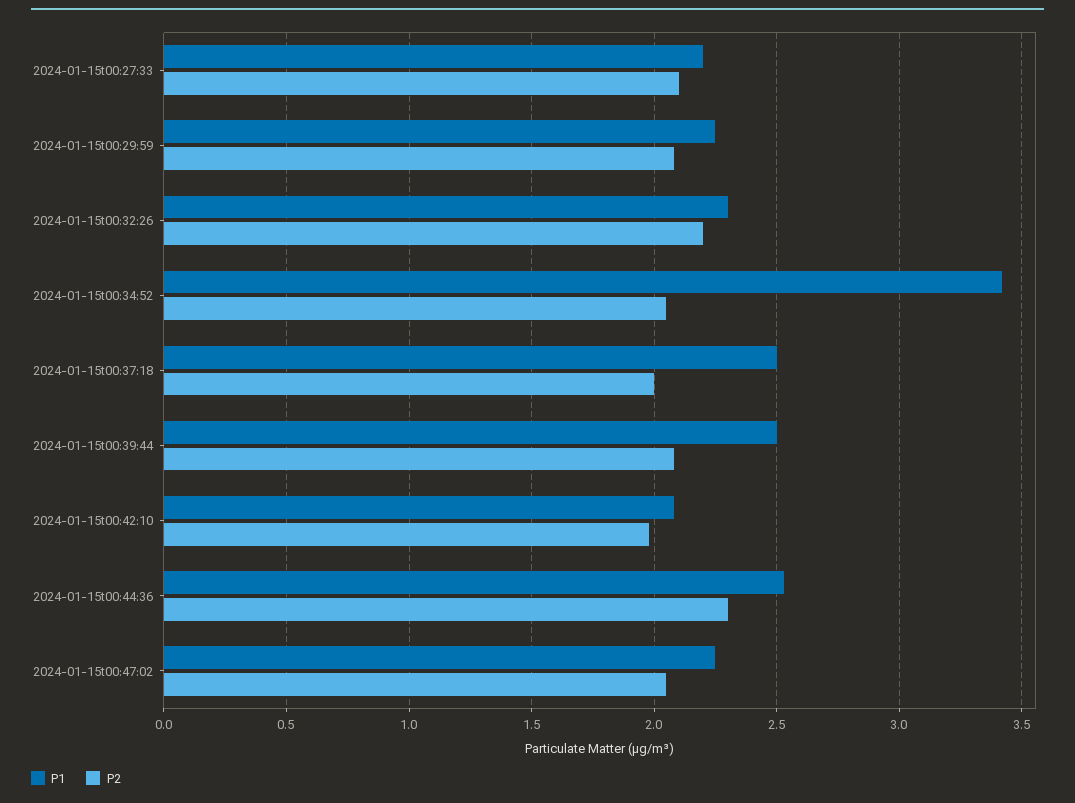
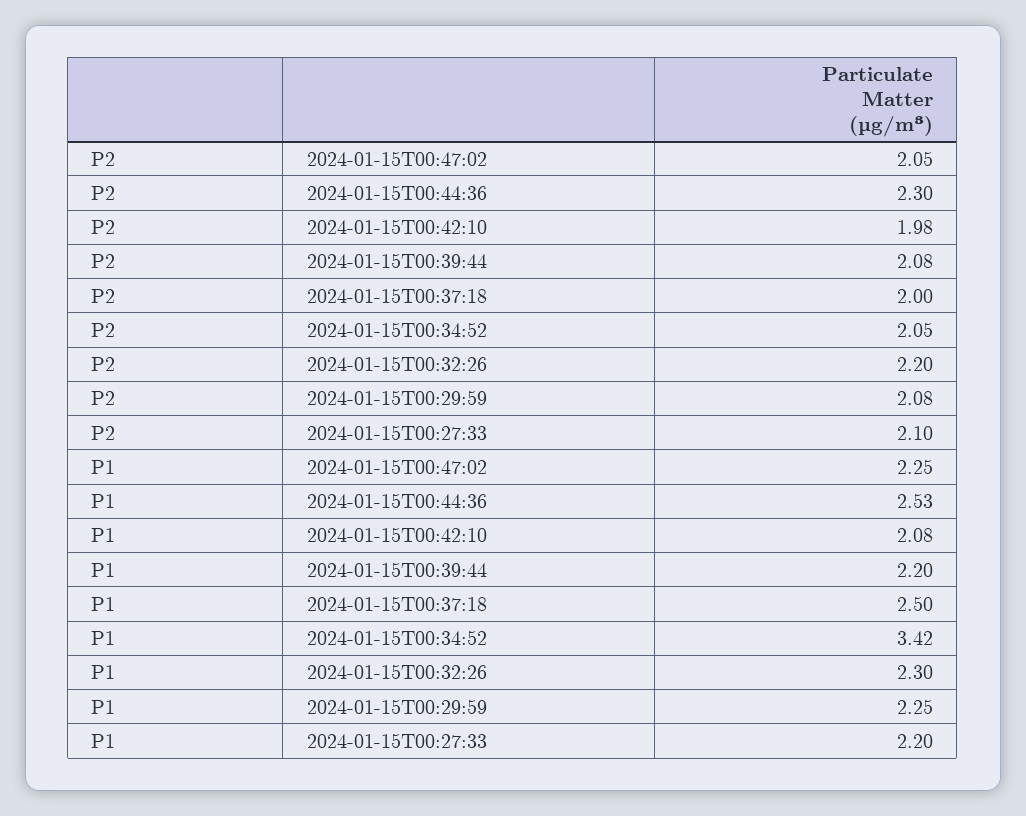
P1, 2024-01-15t00:39:44: 2.5 -> 2.2

